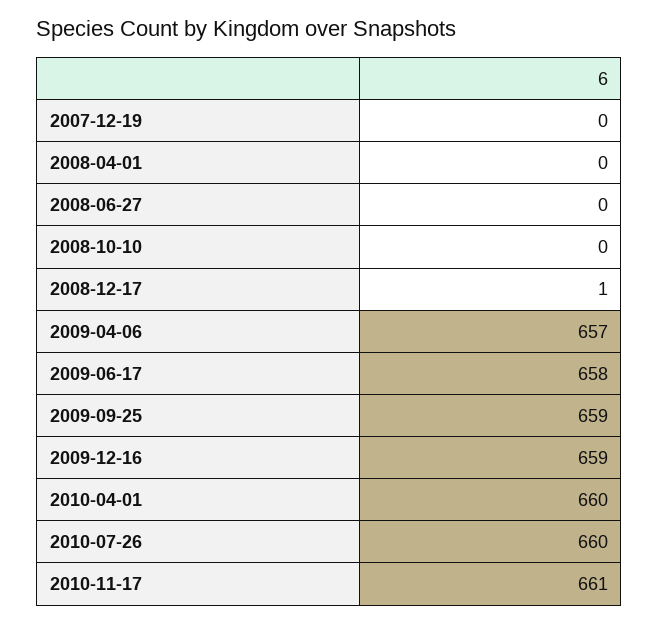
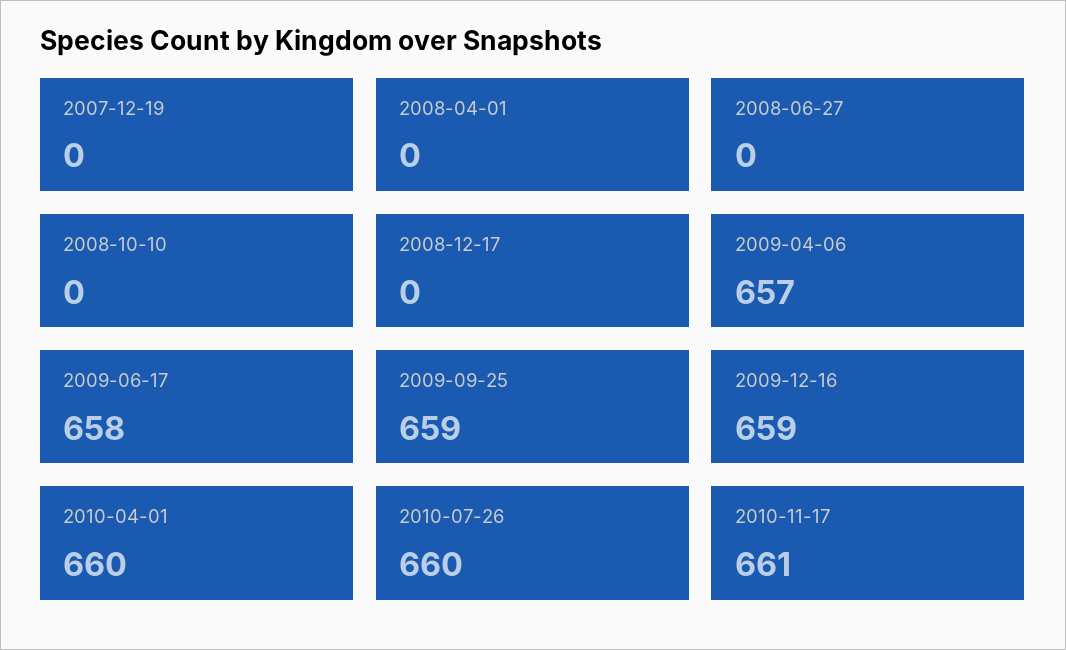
2008-12-17: 1 -> 0

